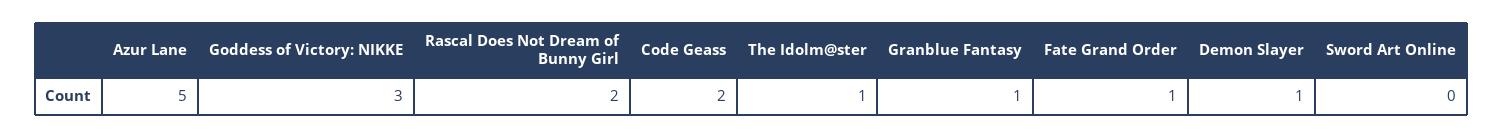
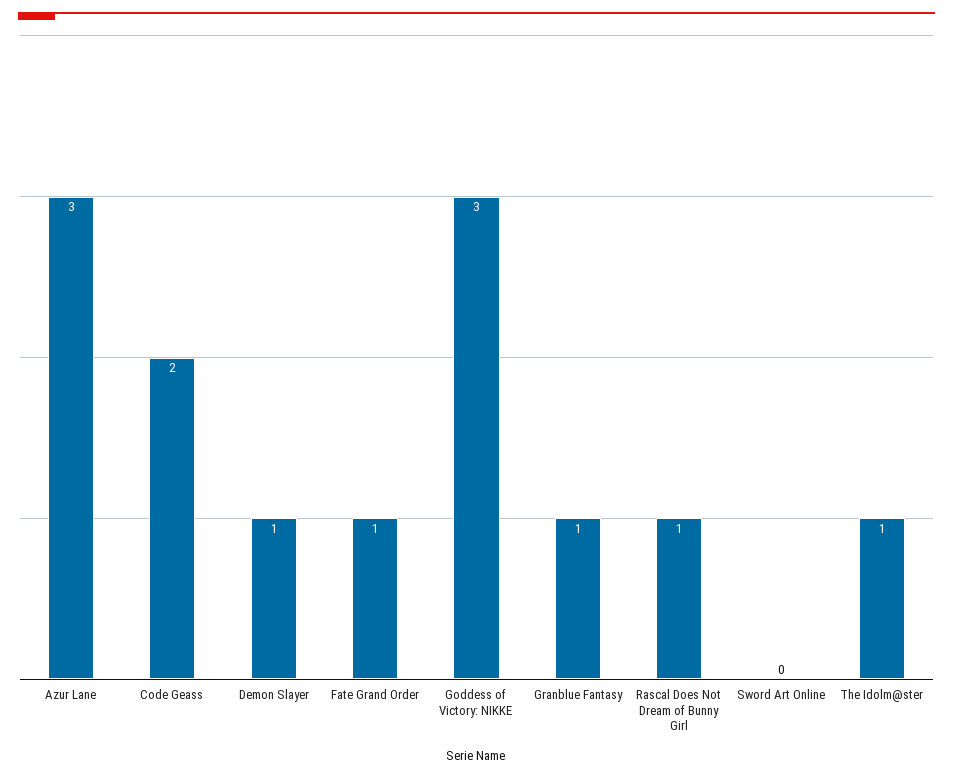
Azur Lane: 5 -> 3
Rascal Does Not Dream of Bunny Girl: 2 -> 1

